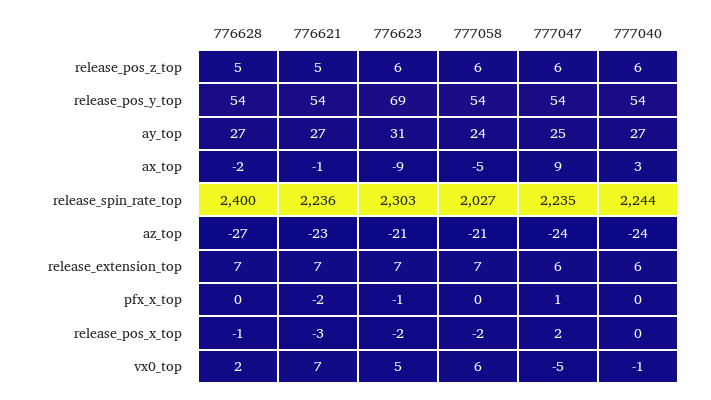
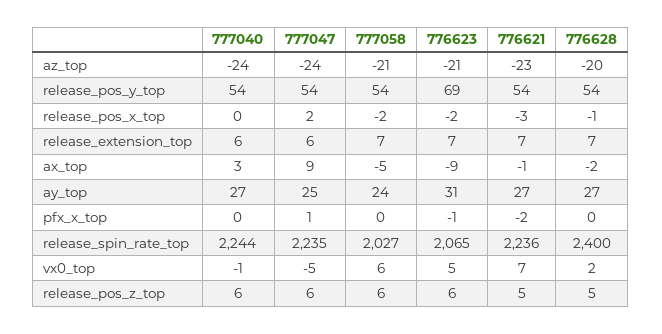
776623, release_spin_rate_top: 2303 -> 2065
776628, az_top: -27 -> -20

